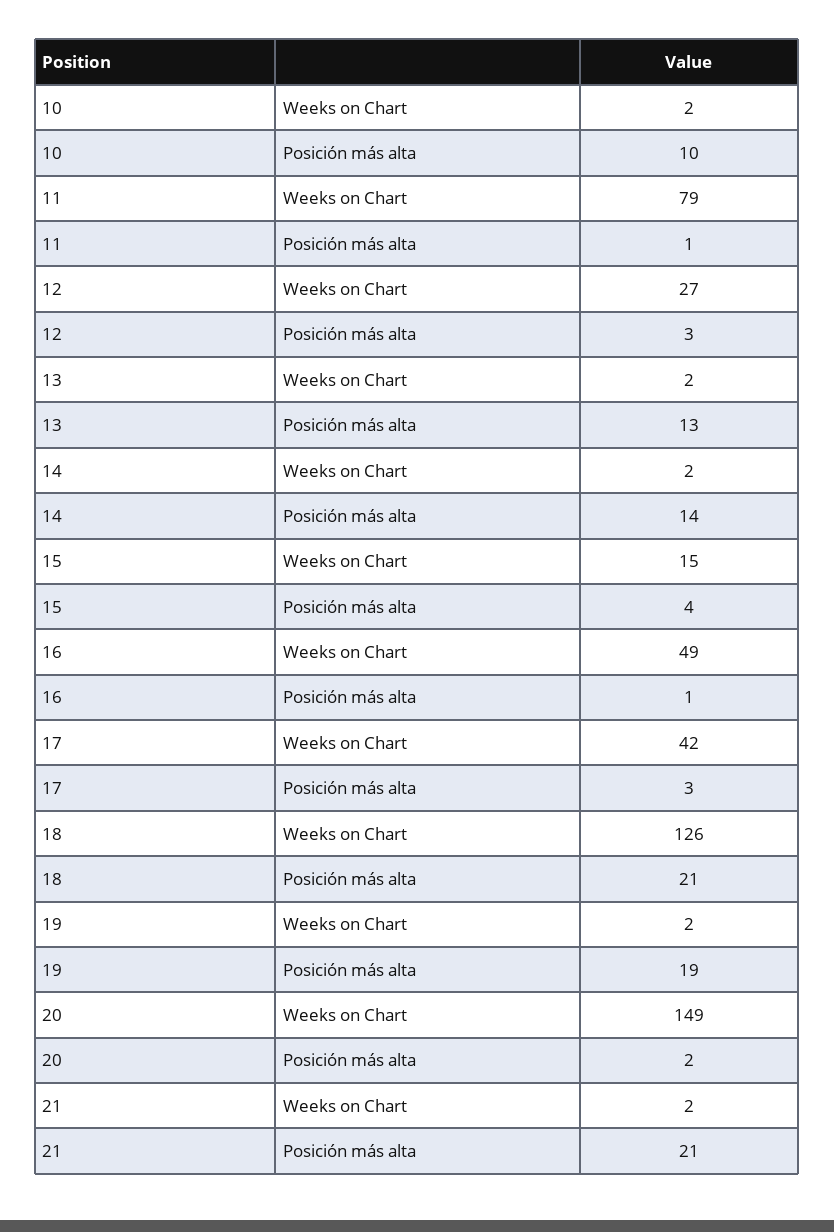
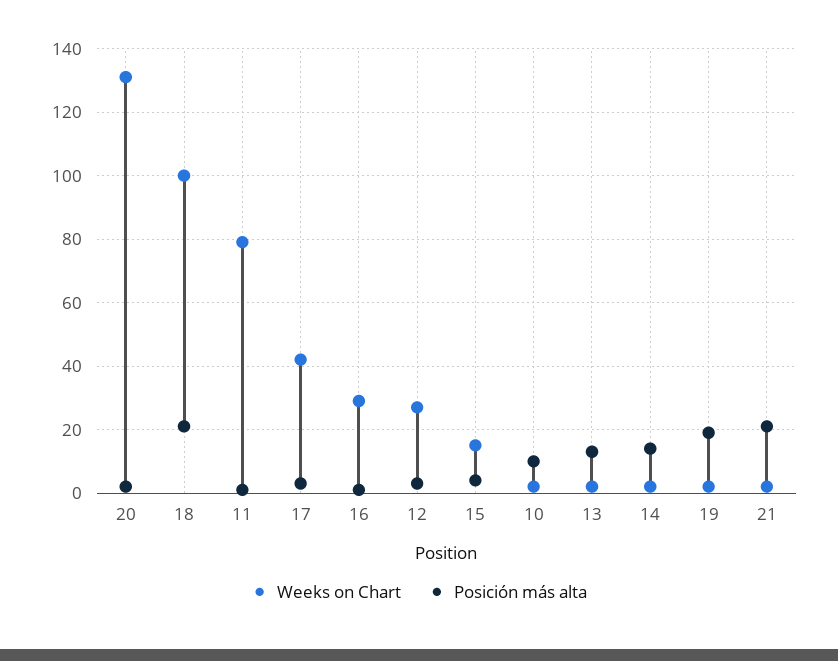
Weeks on Chart, 16: 49 -> 30
Weeks on Chart, 18: 126 -> 100
Weeks on Chart, 20: 149 -> 130

